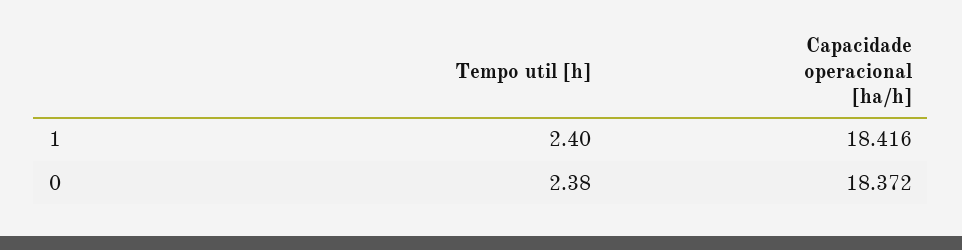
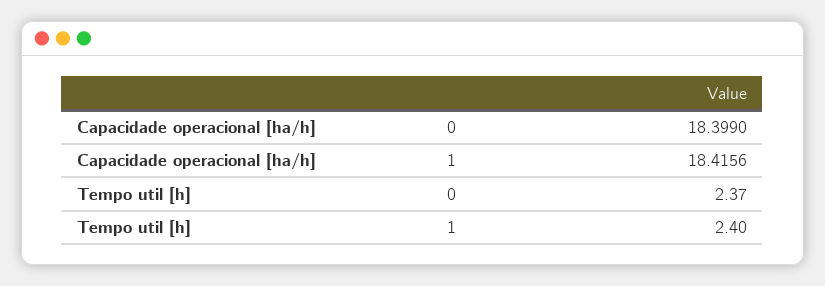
Tempo util [h], 0: 2.38 -> 2.37
Capacidade operacional [ha/h], 0: 18.372 -> 18.399

